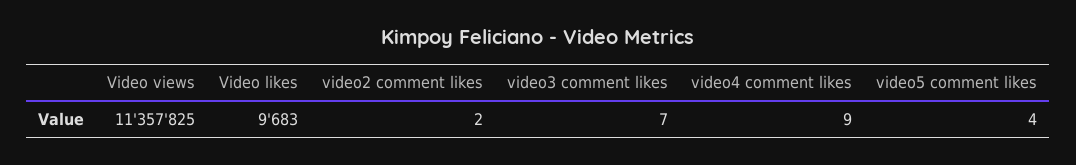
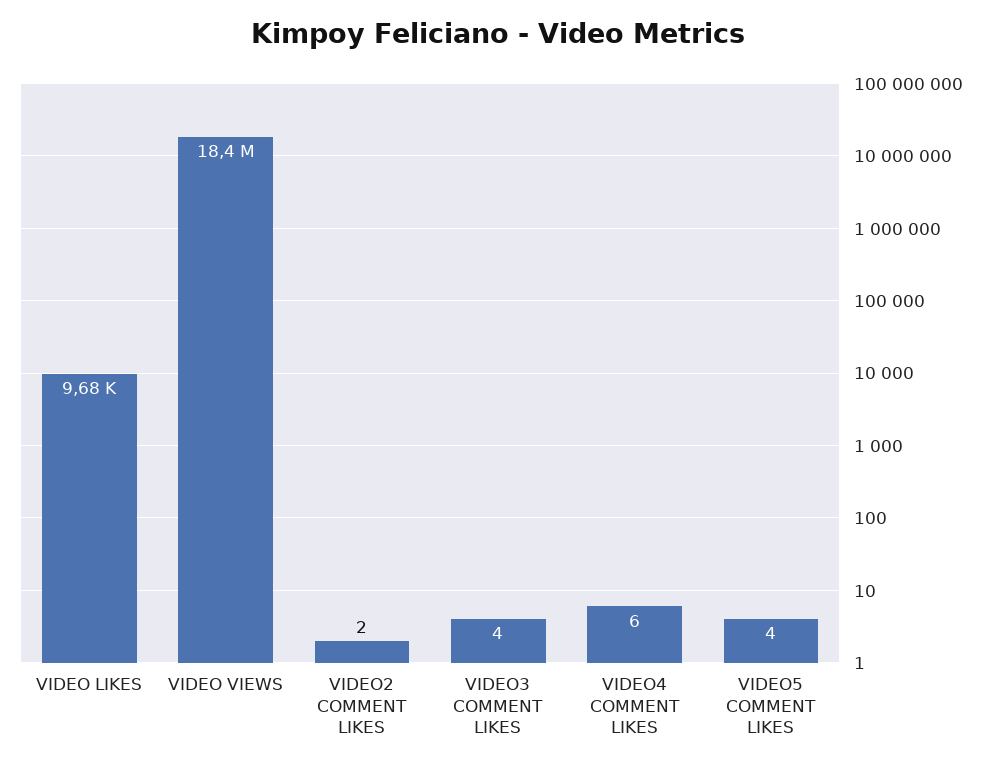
Video views: 11357825 -> 18400000
video3 comment likes: 7 -> 4
video4 comment likes: 9 -> 6

